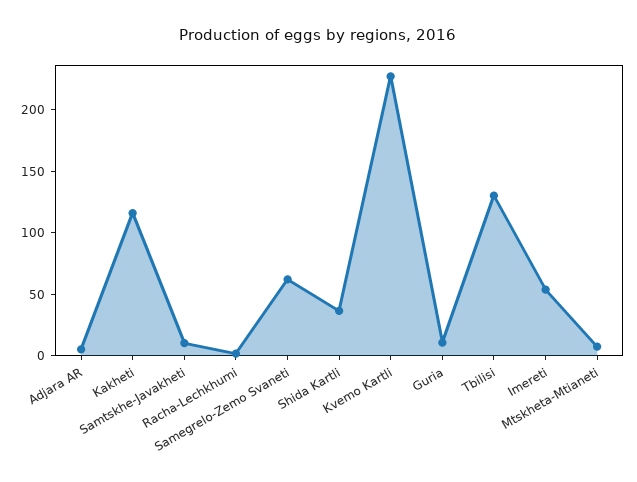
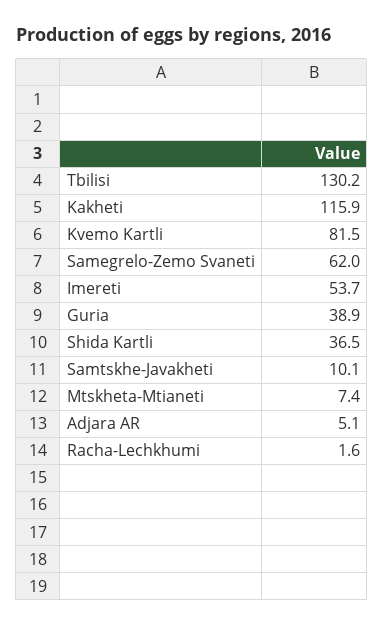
Kvemo Kartli: 230 -> 81.5
Guria: 10 -> 38.9

